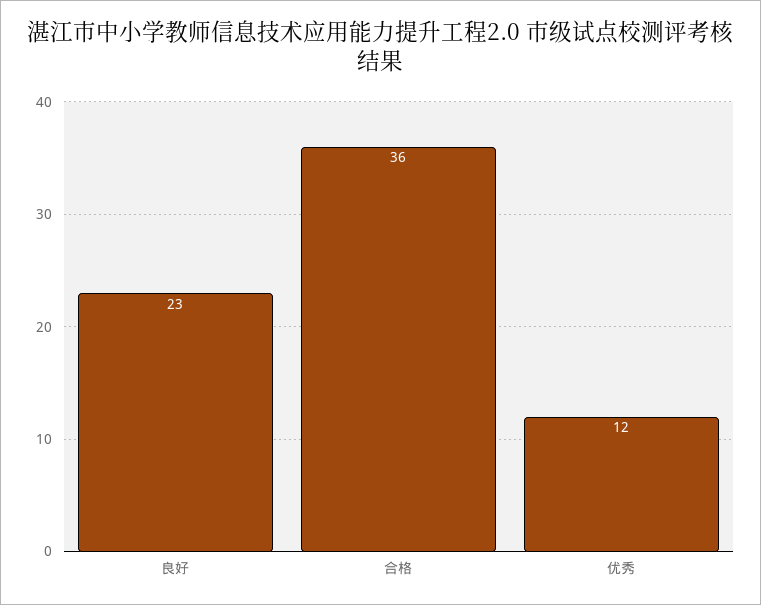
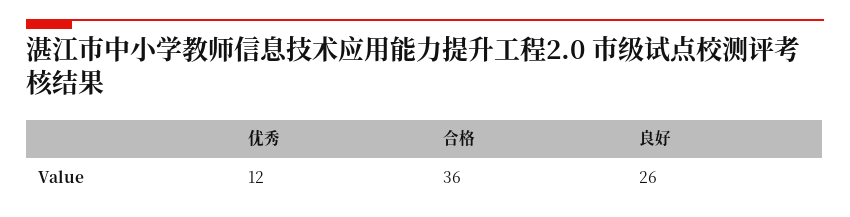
良好: 23 -> 26

